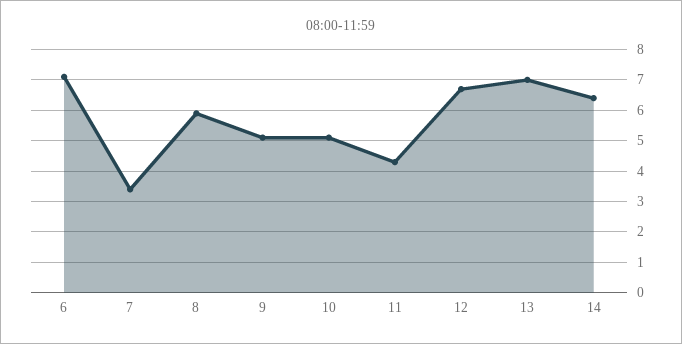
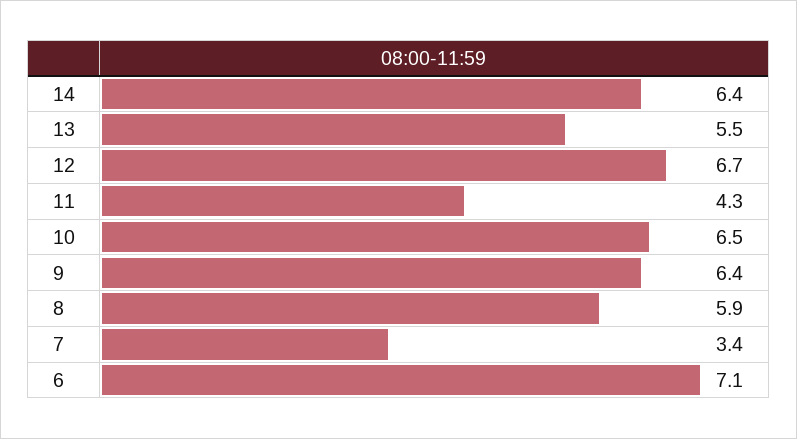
9: 5 -> 6.4
10: 5 -> 6.5
13: 7 -> 5.5

